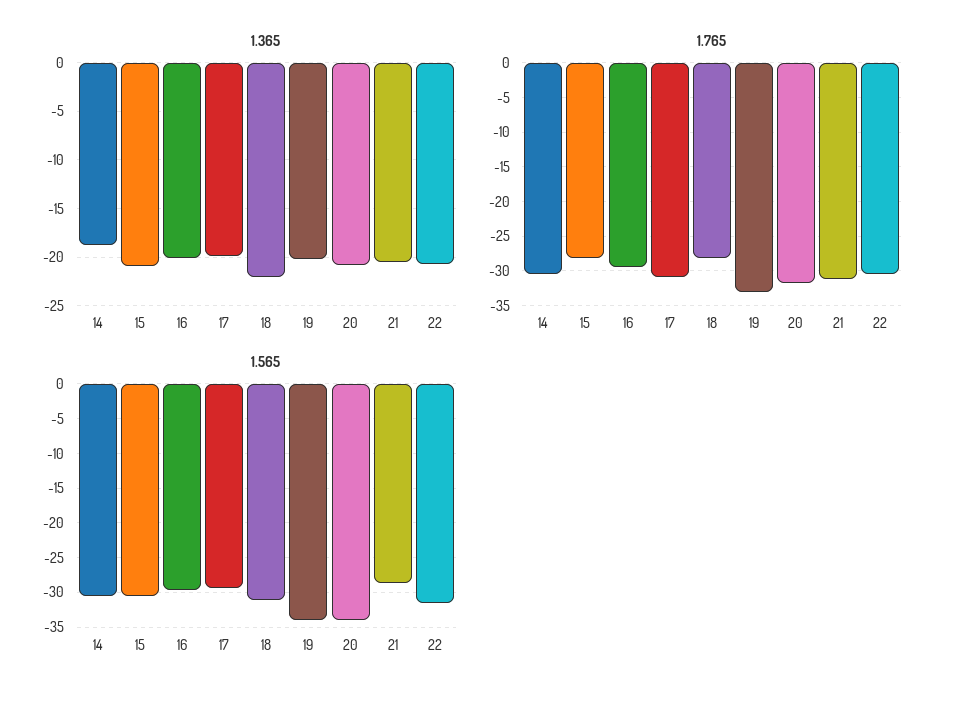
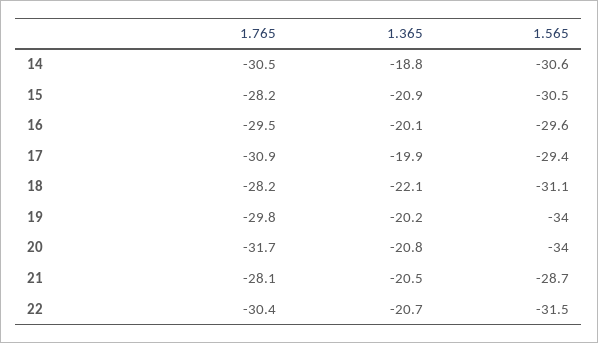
1.765, 19: -33 -> -29.8
1.765, 21: -31 -> -28.1

